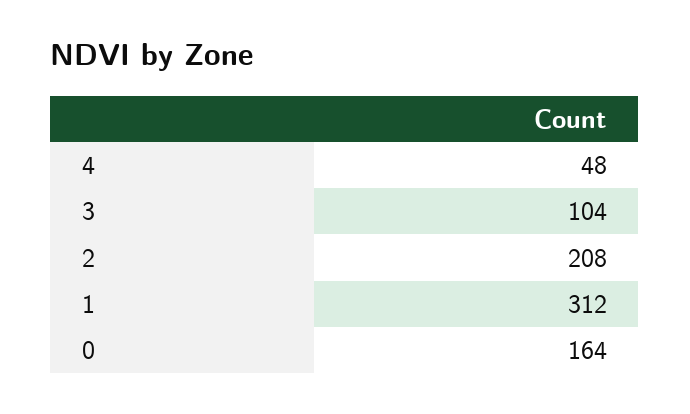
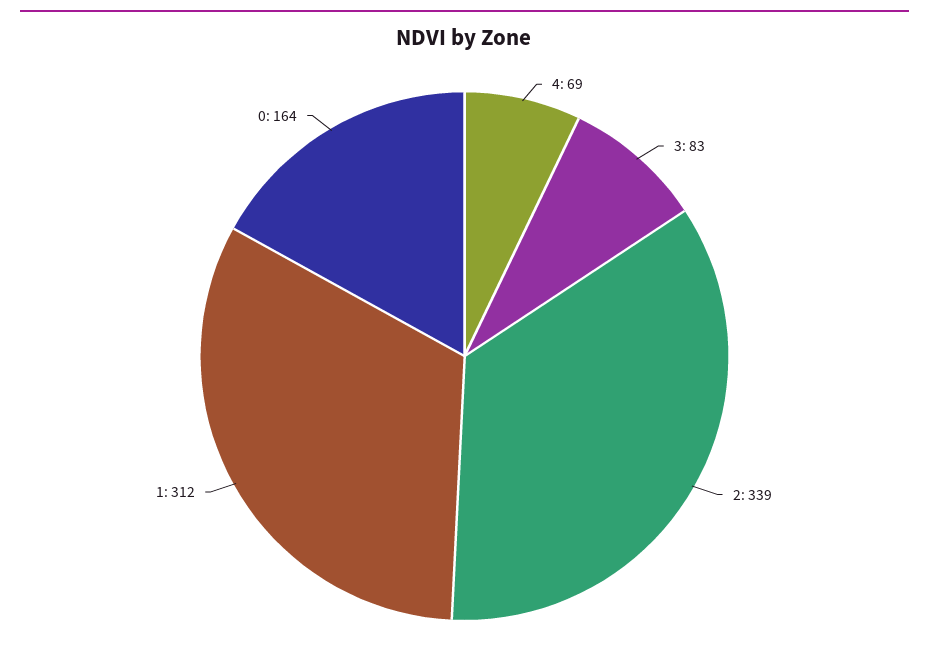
4: 48 -> 69
3: 104 -> 83
2: 208 -> 339

